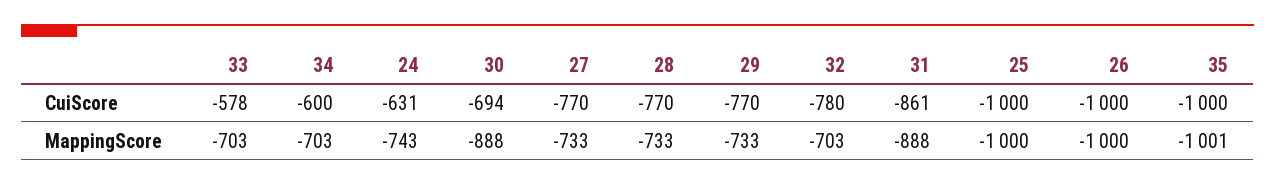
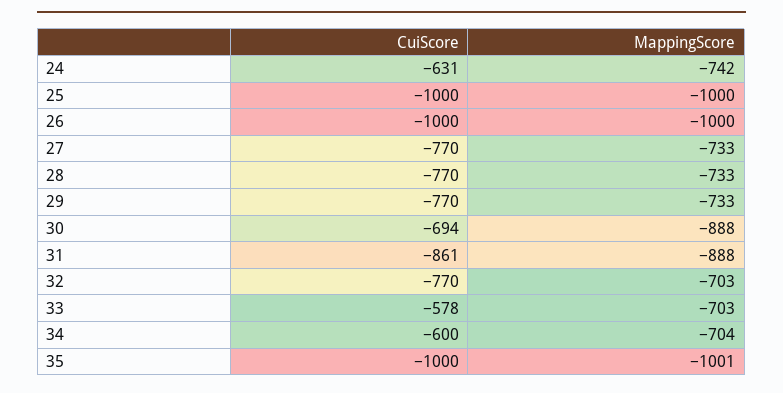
32, CuiScore: -780 -> -770
34, MappingScore: -703 -> -704
24, MappingScore: -743 -> -742

